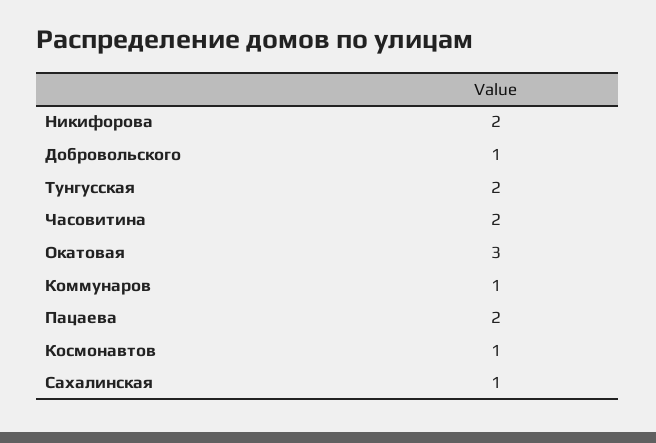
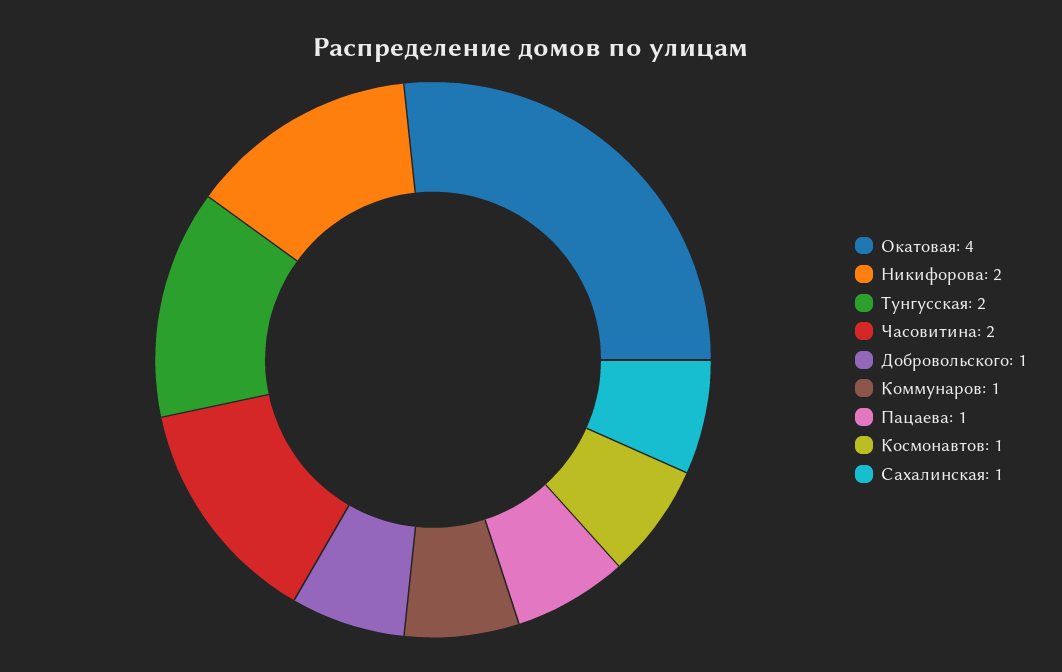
Окатовая: 3 -> 4
Пацаева: 2 -> 1

